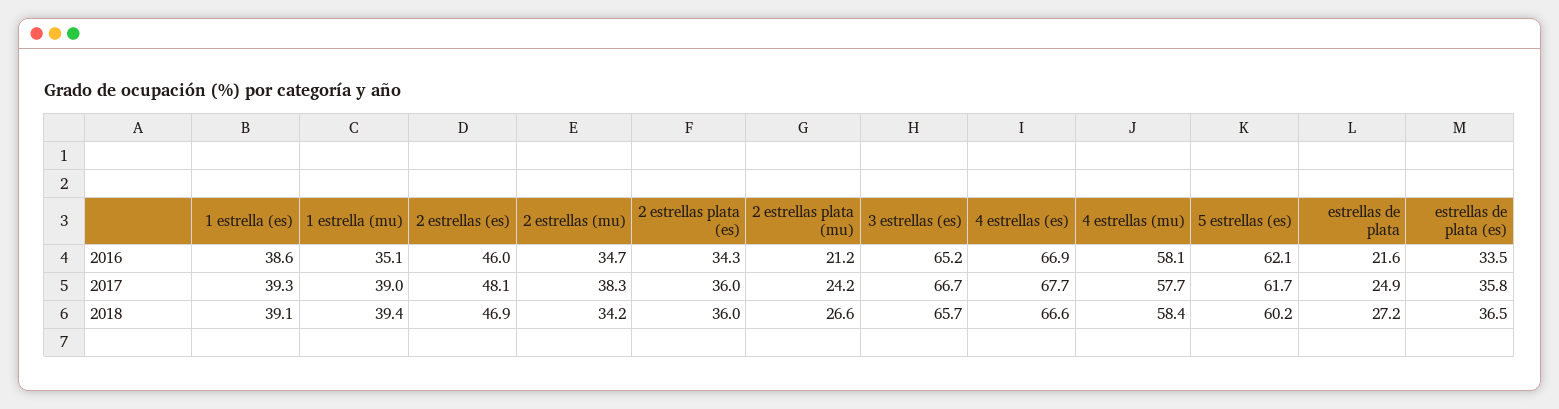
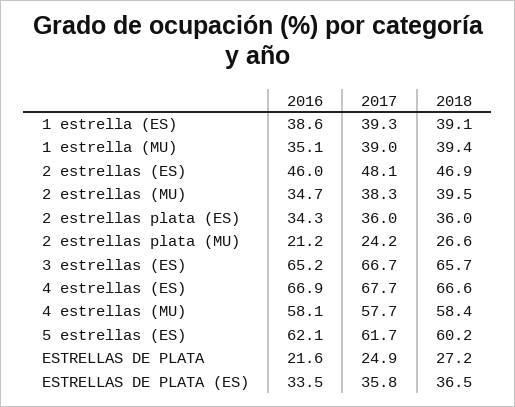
2 estrellas (mu), 2018: 34.2 -> 39.5

